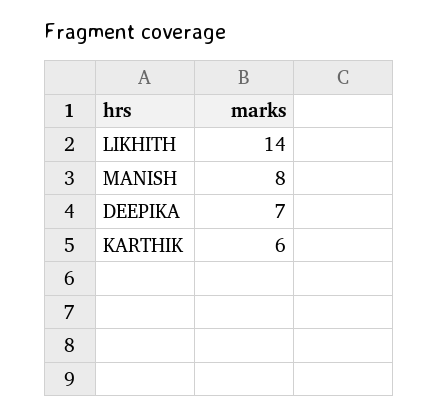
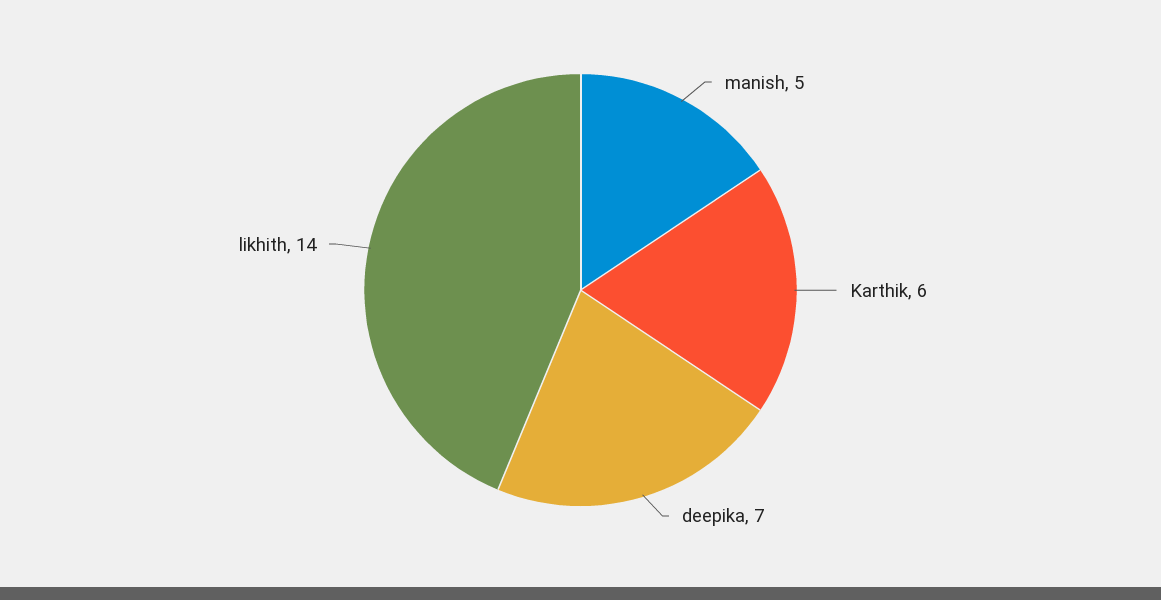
MANISH: 8 -> 5

